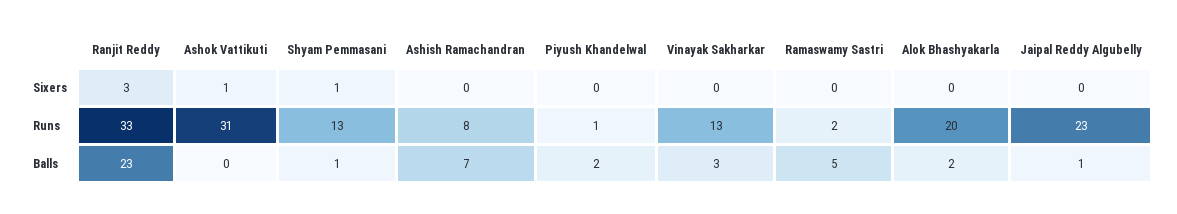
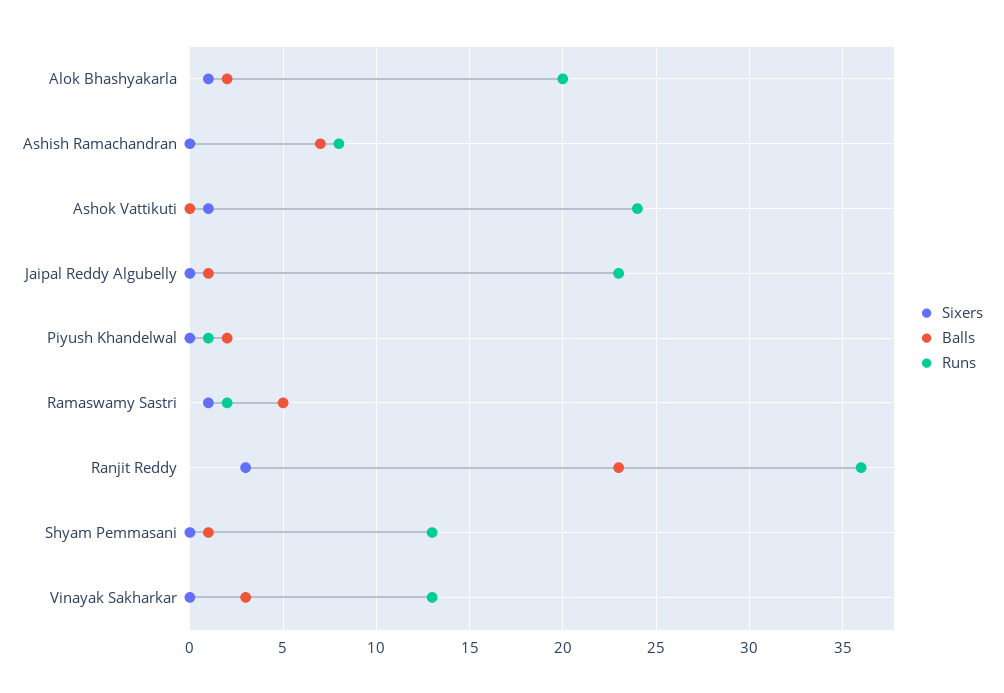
Sixers, Shyam Pemmasani: 1 -> 0
Sixers, Ramaswamy Sastri: 0 -> 1
Sixers, Alok Bhashyakarla: 0 -> 1
Runs, Ranjit Reddy: 33 -> 36
Runs, Ashok Vattikuti: 31 -> 24

